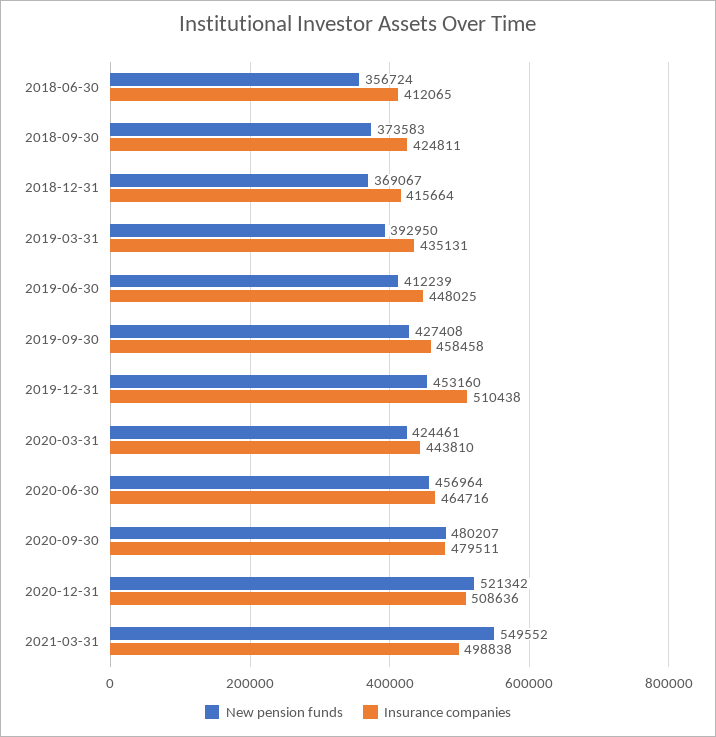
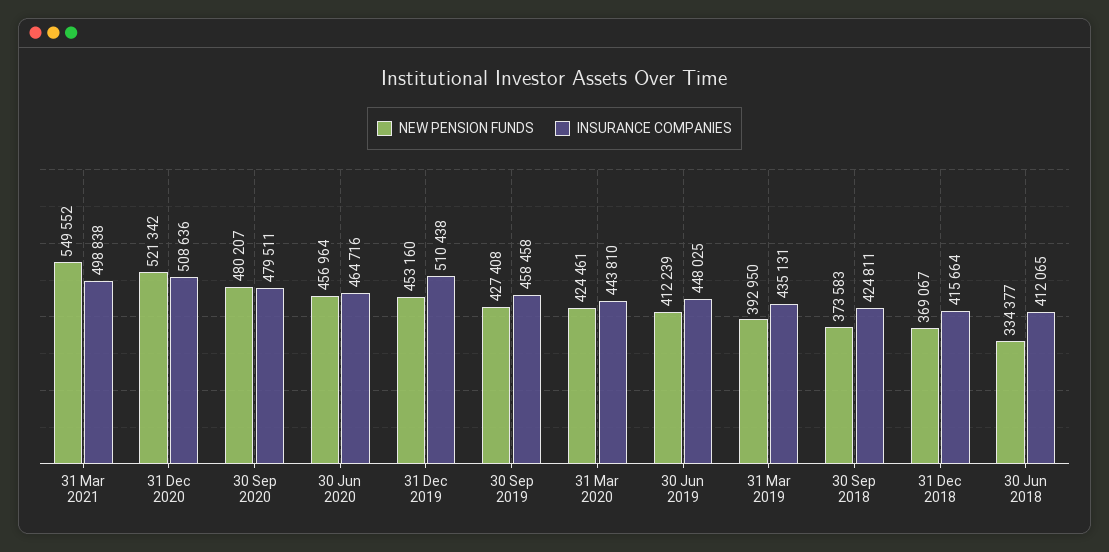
New pension funds, 2018-06-30: 356724 -> 334377

